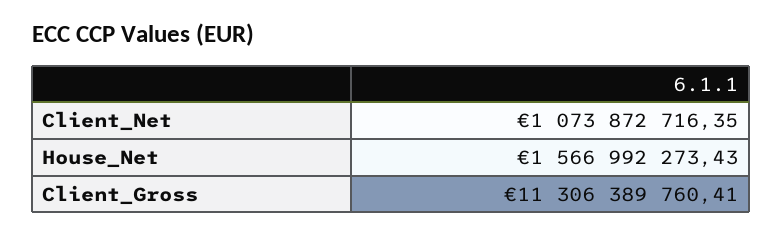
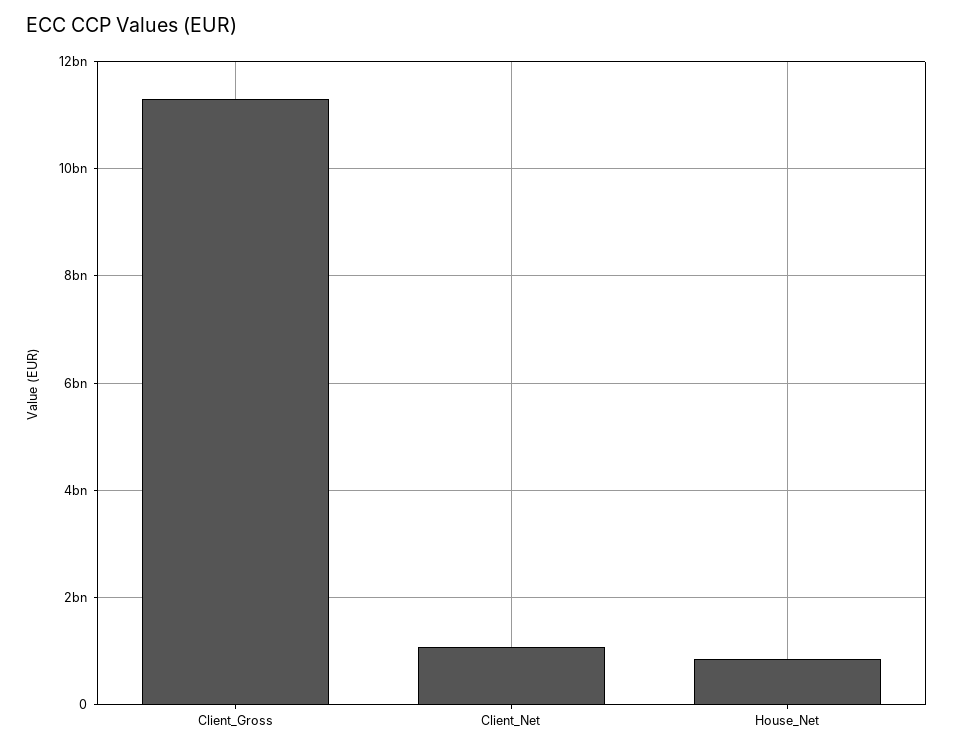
House_Net: 1566992273.43 -> 800000000

